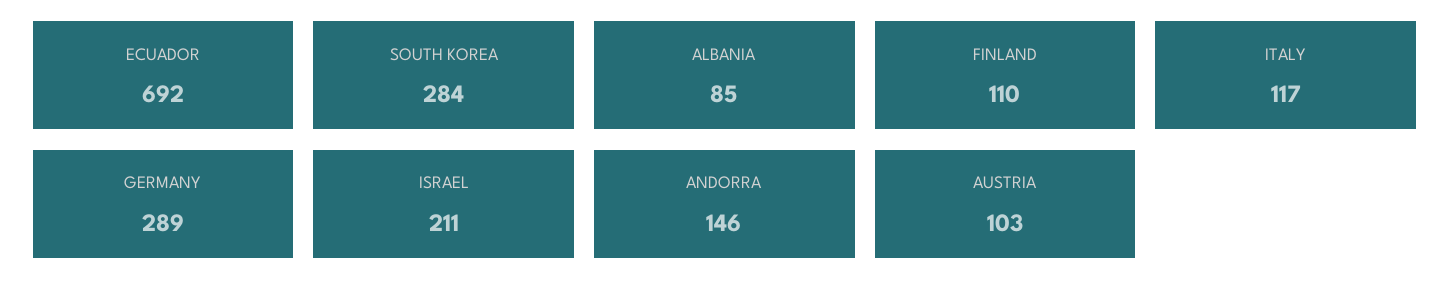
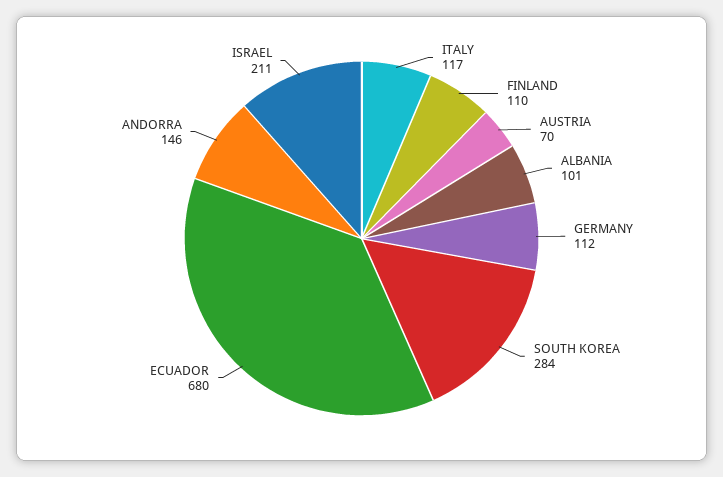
ECUADOR: 692 -> 680
ALBANIA: 85 -> 101
GERMANY: 289 -> 112
AUSTRIA: 103 -> 70

